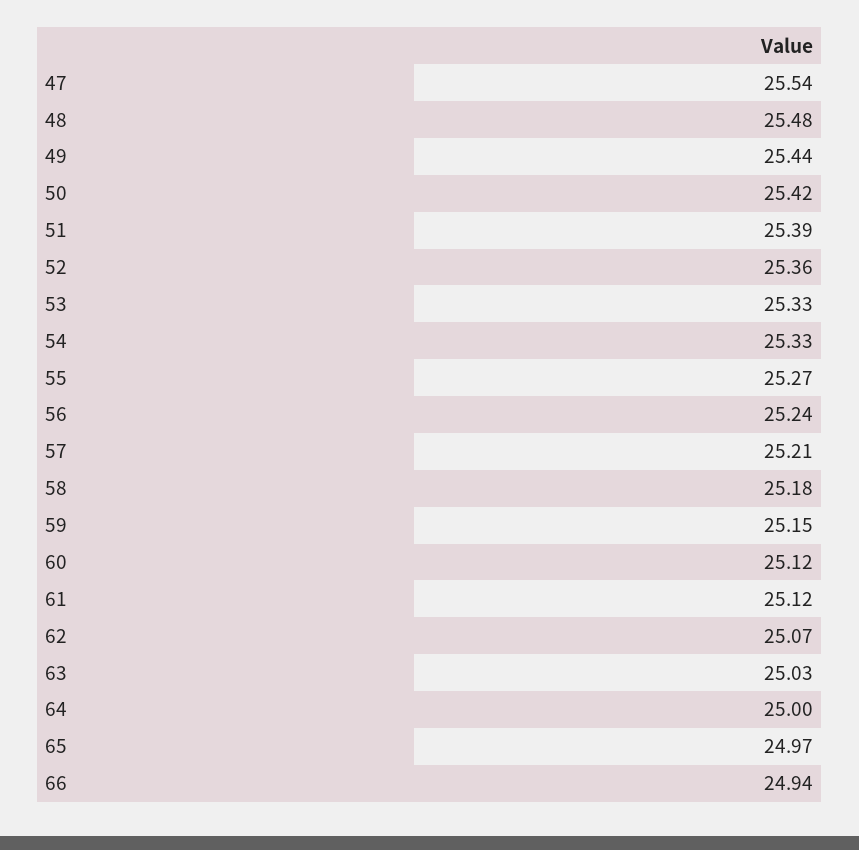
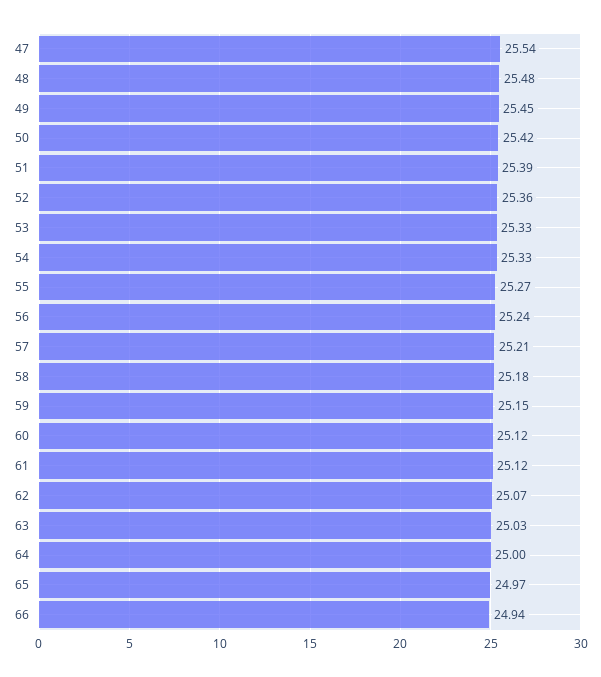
49: 25.44 -> 25.45

